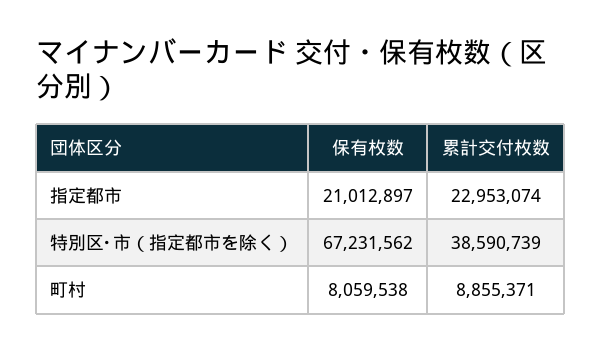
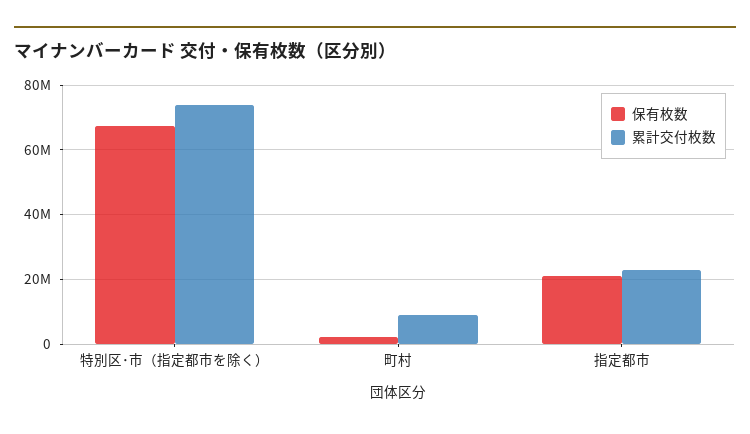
累計交付枚数, 特別区･市（指定都市を除く）: 38590739 -> 74000000
保有枚数, 町村: 8059538 -> 2000000

